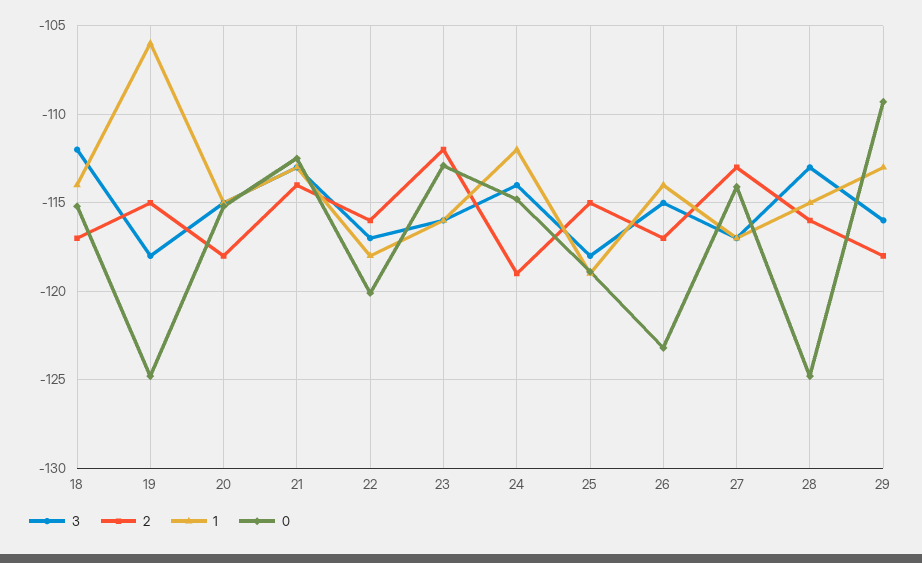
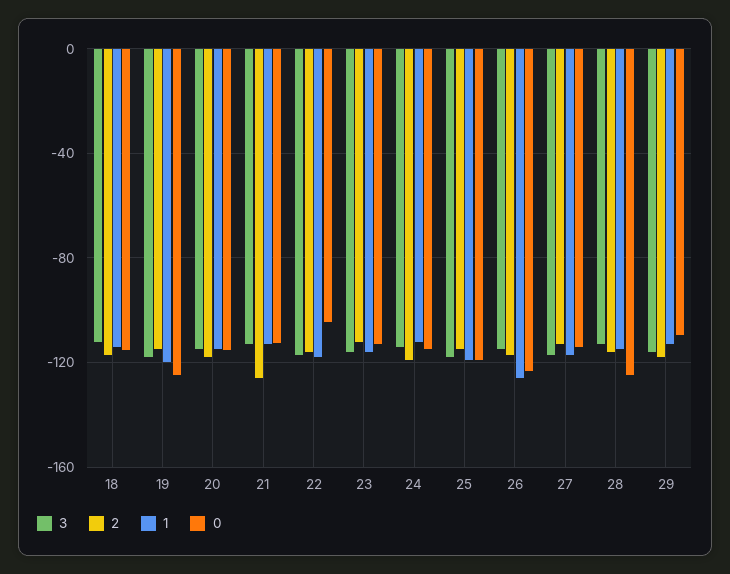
1, 19: -106 -> -120
2, 21: -114 -> -125
0, 22: -120 -> -105
1, 26: -114 -> -125

